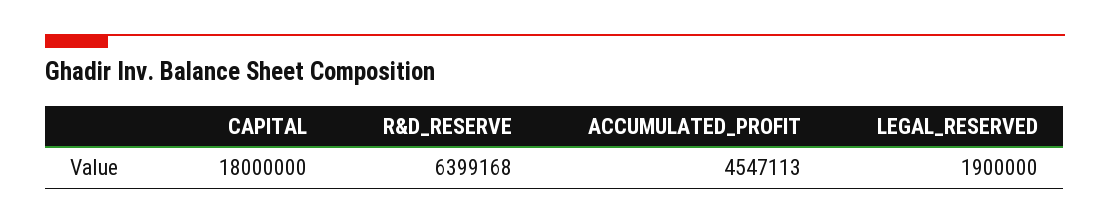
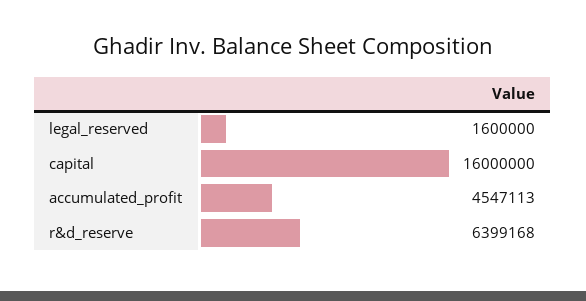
CAPITAL: 18000000 -> 16000000
LEGAL_RESERVED: 1900000 -> 1600000

